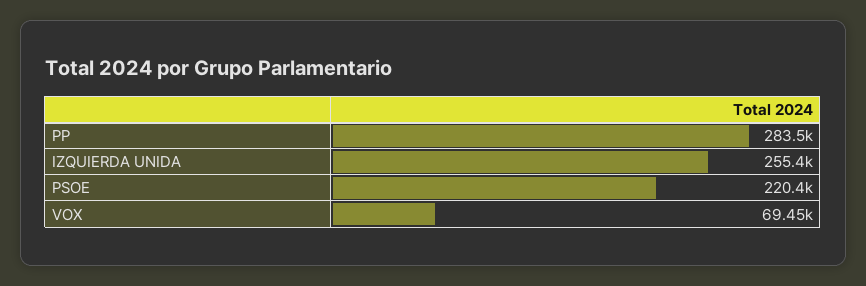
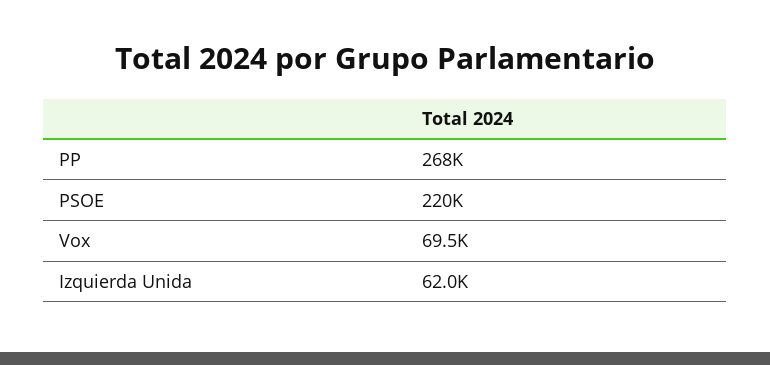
PP: 283500 -> 268000
IZQUIERDA UNIDA: 255400 -> 62000

